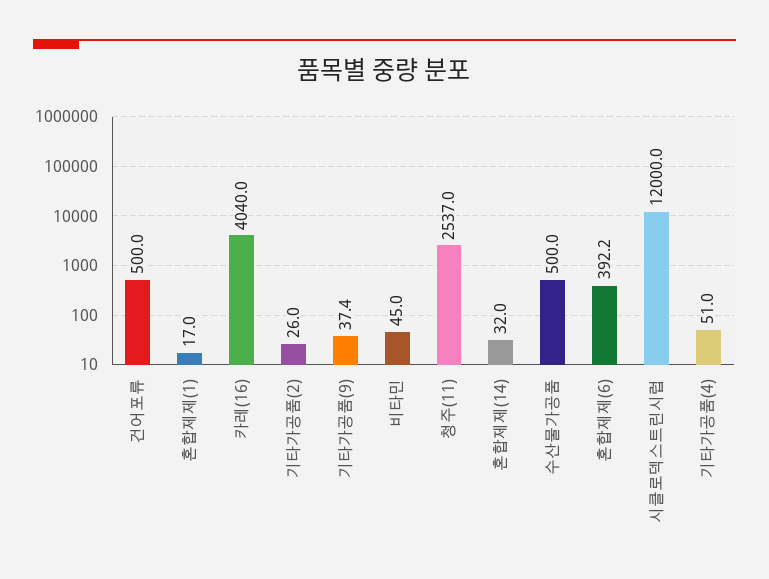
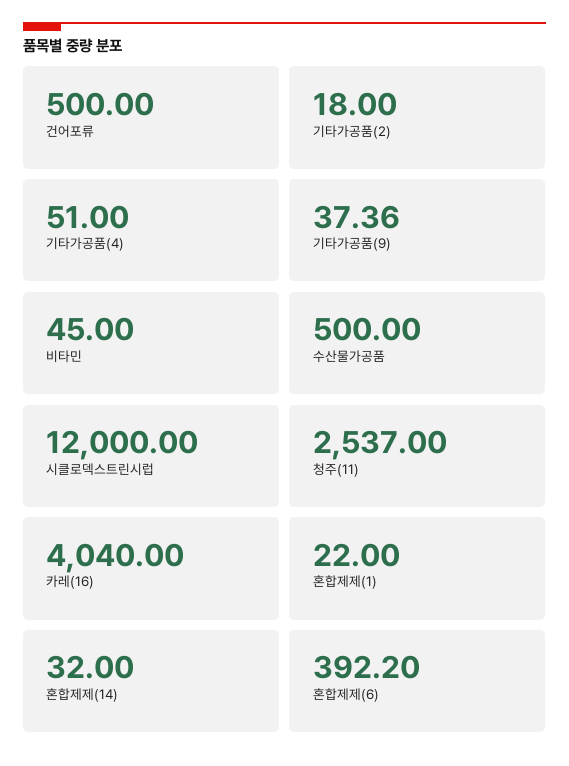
혼합제제(1): 17 -> 22
기타가공품(2): 26 -> 18

